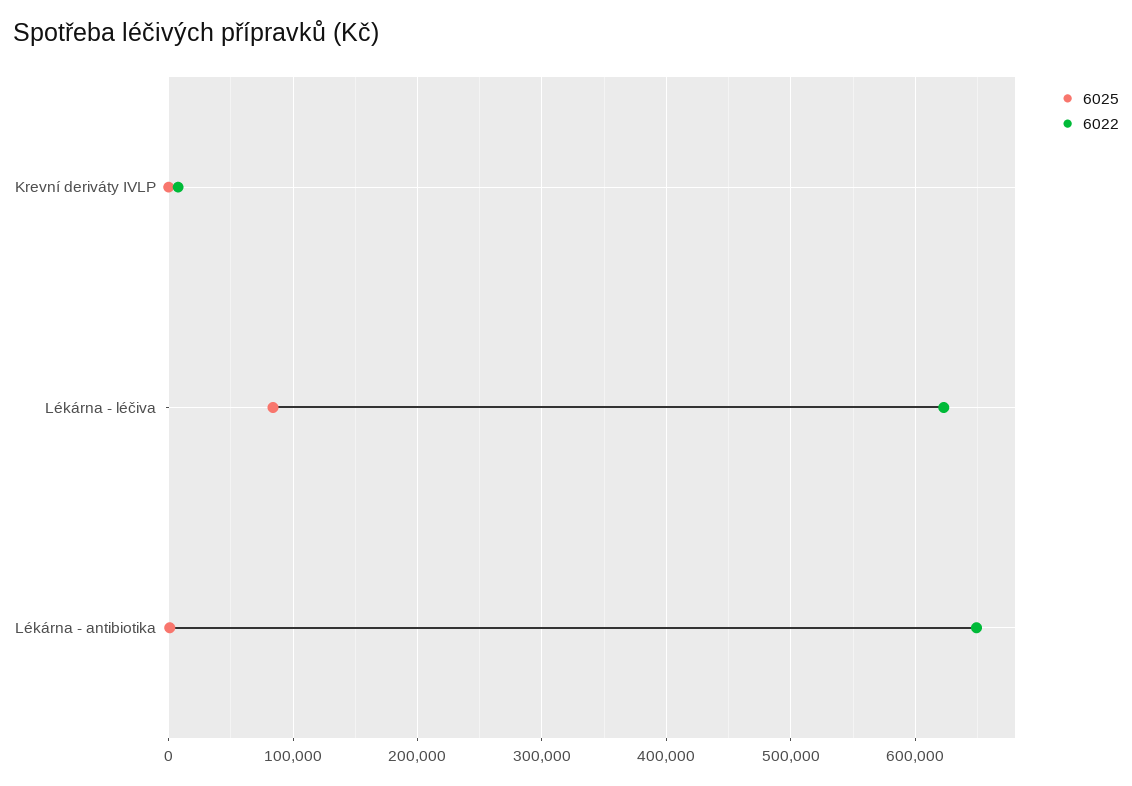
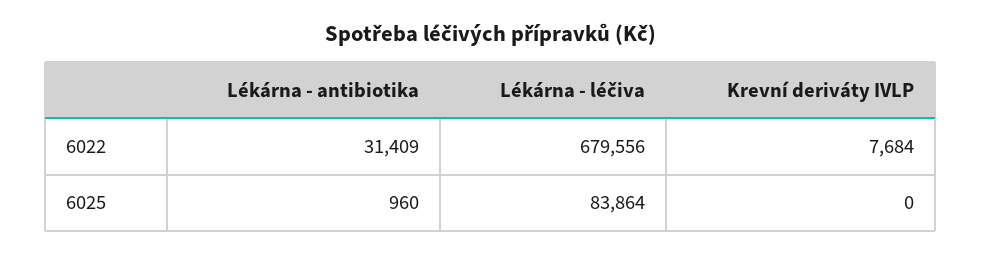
6022, Lékárna - léčiva: 620000 -> 679556
6022, Lékárna - antibiotika: 650000 -> 31409

